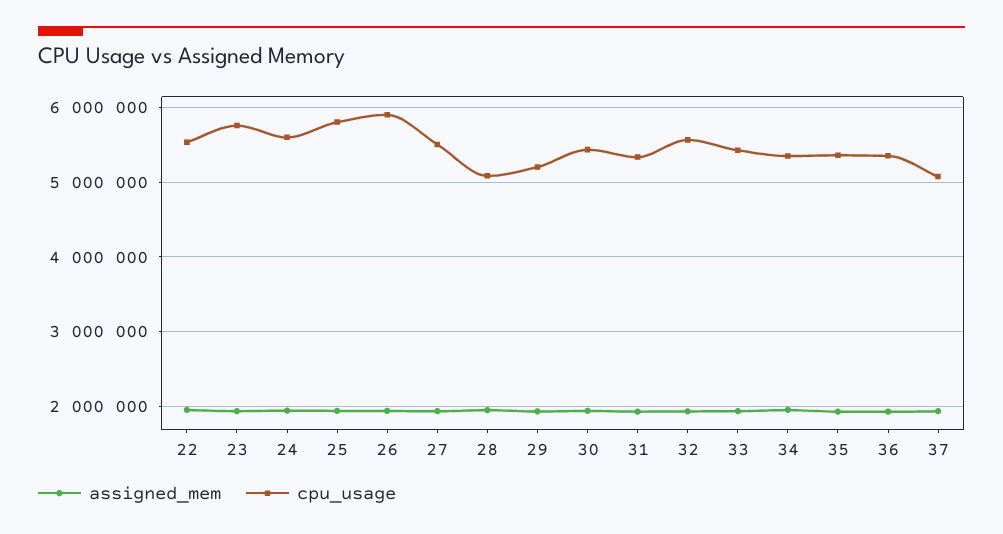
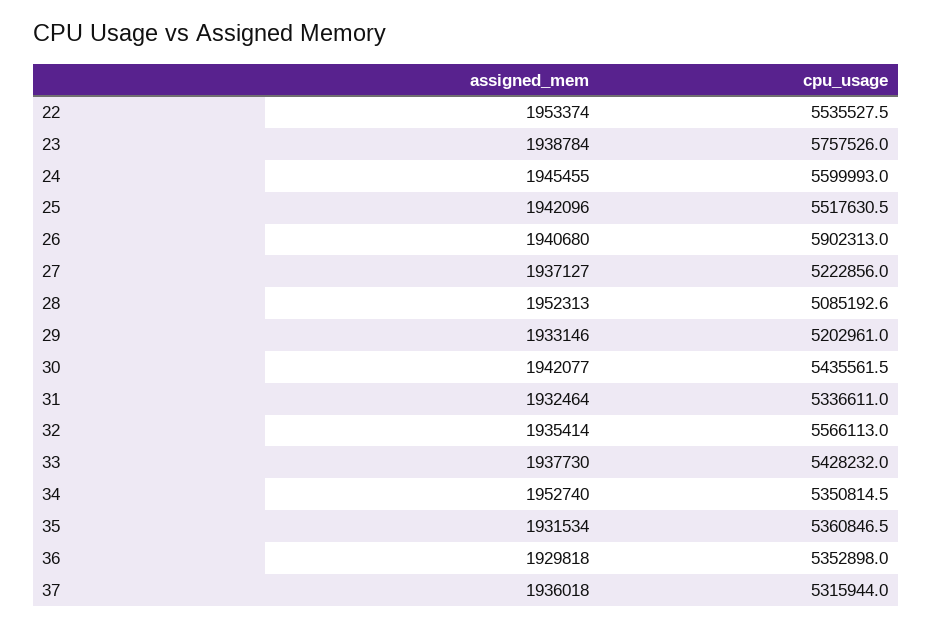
cpu_usage, 25: 5800000 -> 5517630.5
cpu_usage, 27: 5500000 -> 5222856
cpu_usage, 37: 5100000 -> 5315944

